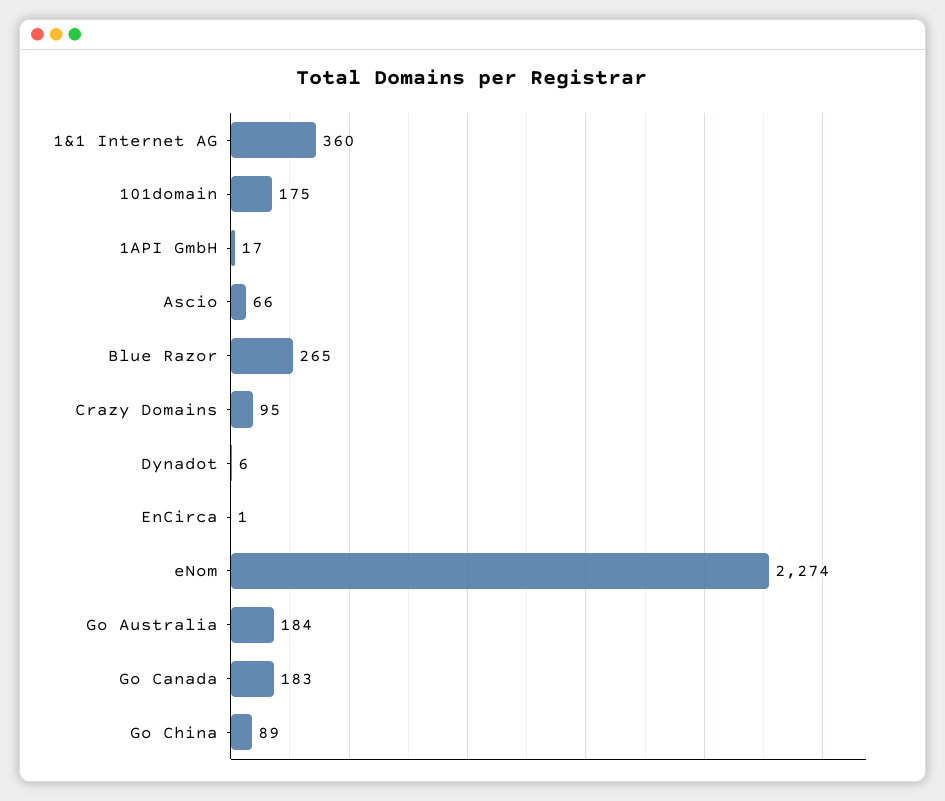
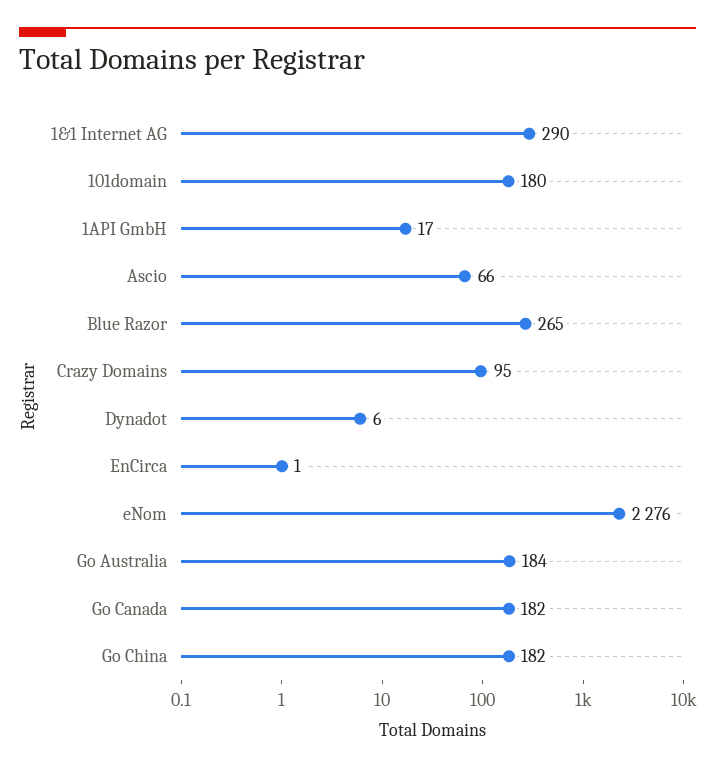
1&1 Internet AG: 360 -> 290
101domain: 175 -> 180
eNom: 2274 -> 2276
Go Canada: 183 -> 182
Go China: 89 -> 182

